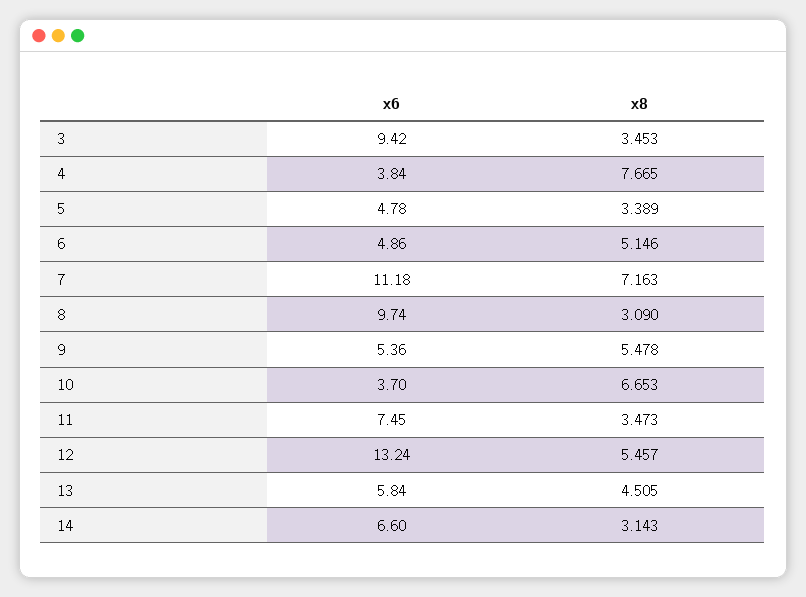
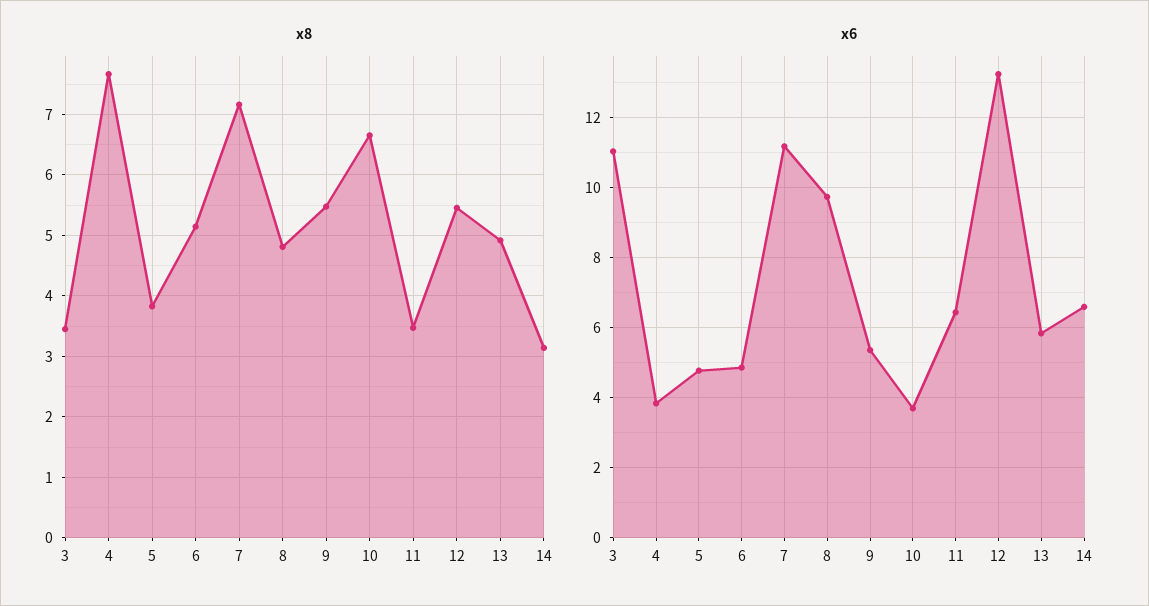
x6, 3: 9.42 -> 11
x8, 5: 3.389 -> 3.8
x8, 8: 3.09 -> 4.8
x6, 11: 7.45 -> 6.4
x8, 13: 4.505 -> 4.9

